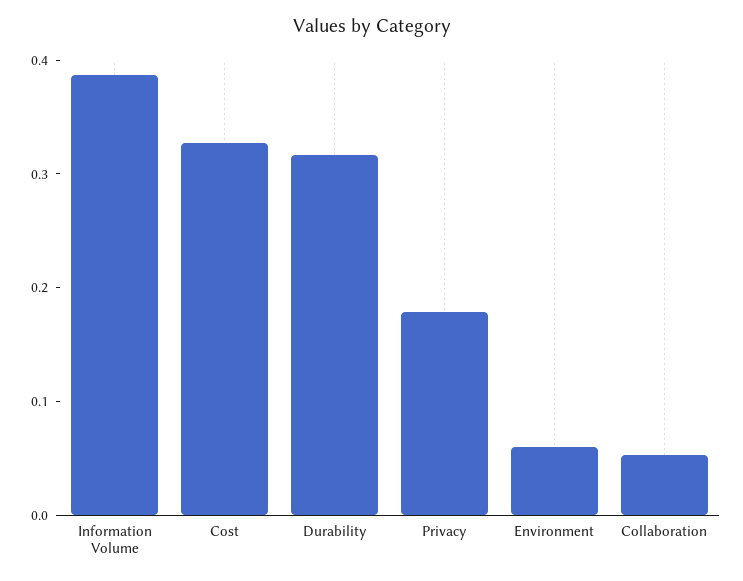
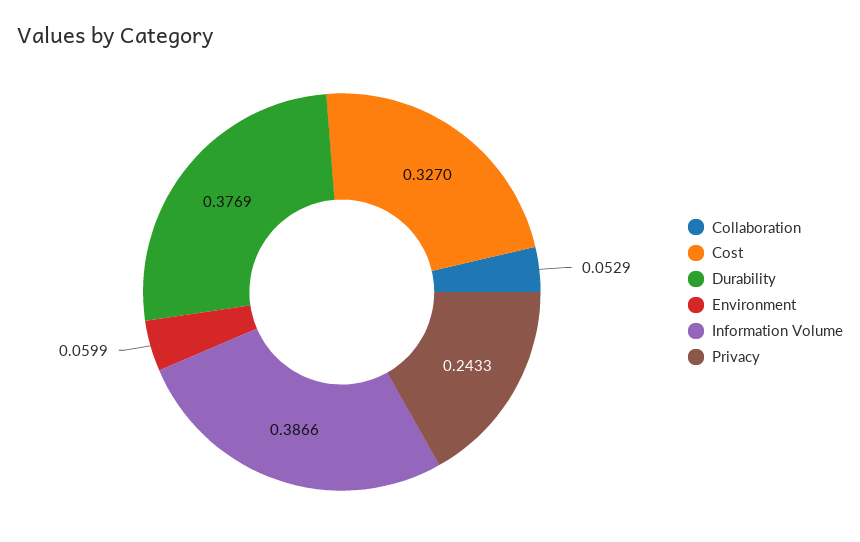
Durability: 0.32 -> 0.3769
Privacy: 0.18 -> 0.2433

